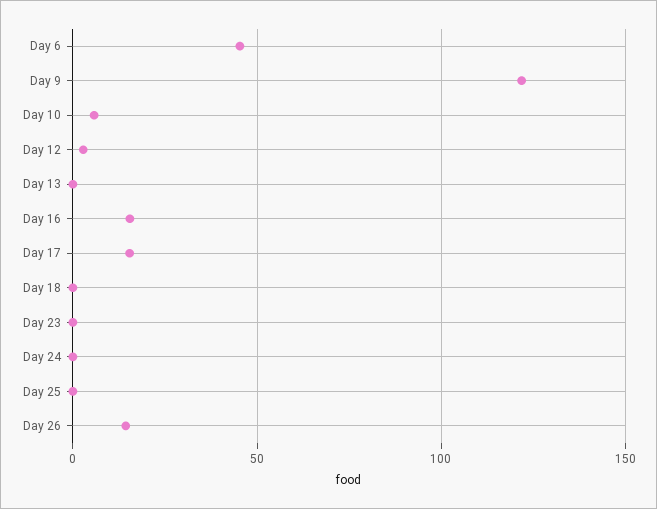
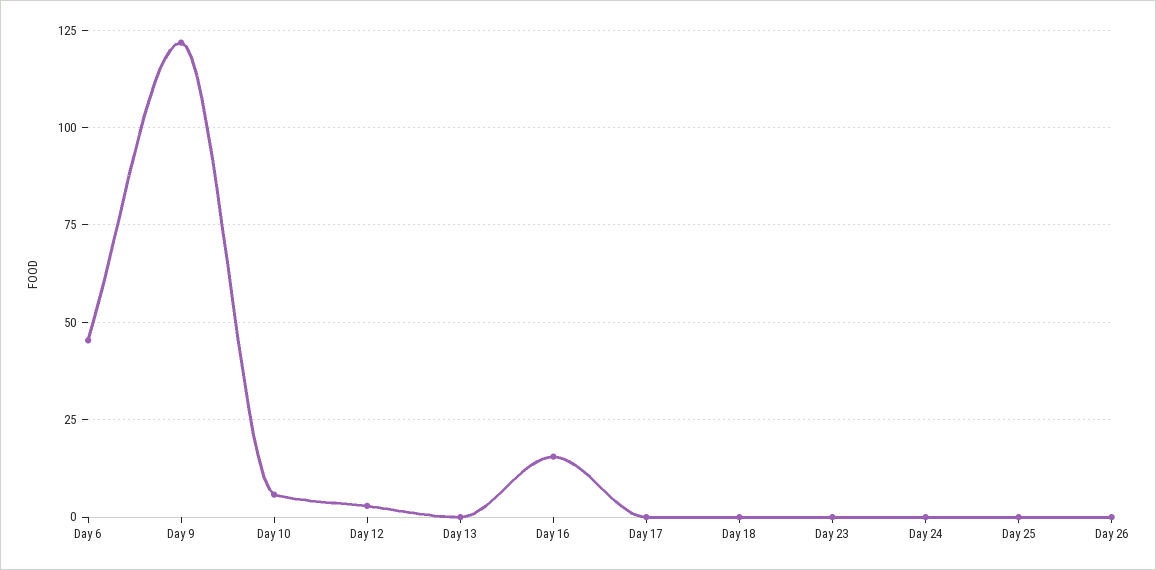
Day 17: 15 -> 0
Day 26: 15 -> 0

